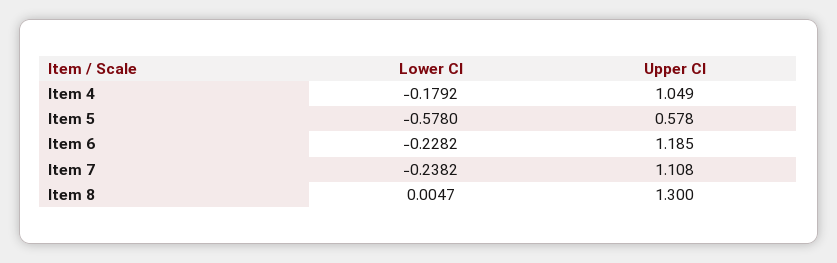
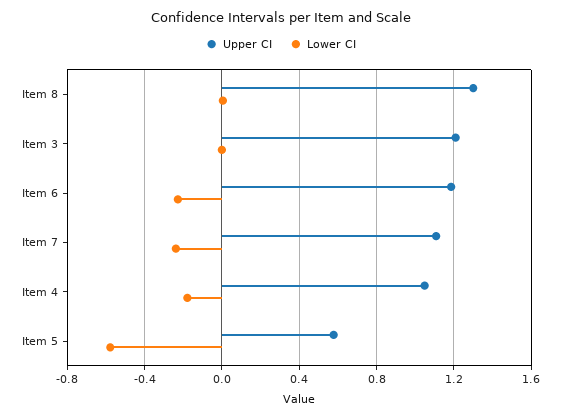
Upper CI, Item 3: none -> 1.2
Lower CI, Item 3: none -> 0

